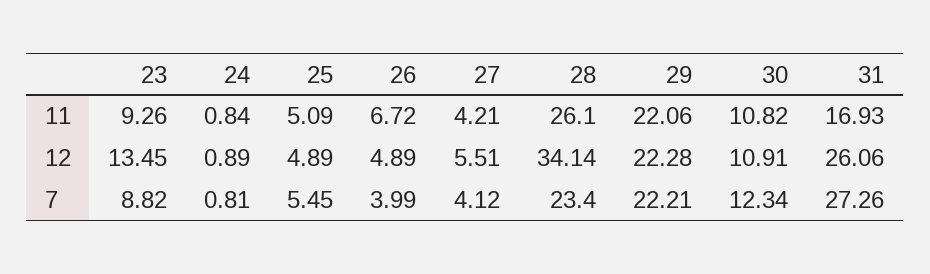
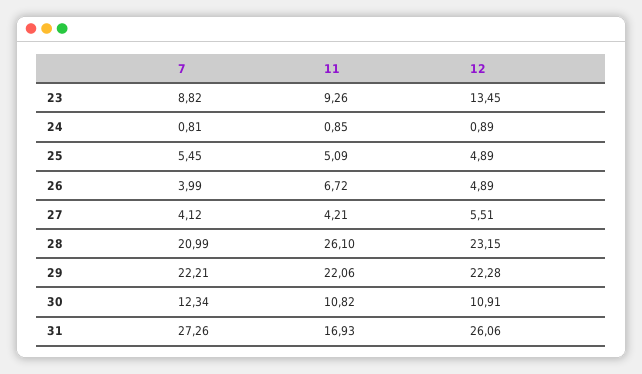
24, 11: 0.84 -> 0.85
28, 12: 34.14 -> 23.15
28, 7: 23.4 -> 20.99

